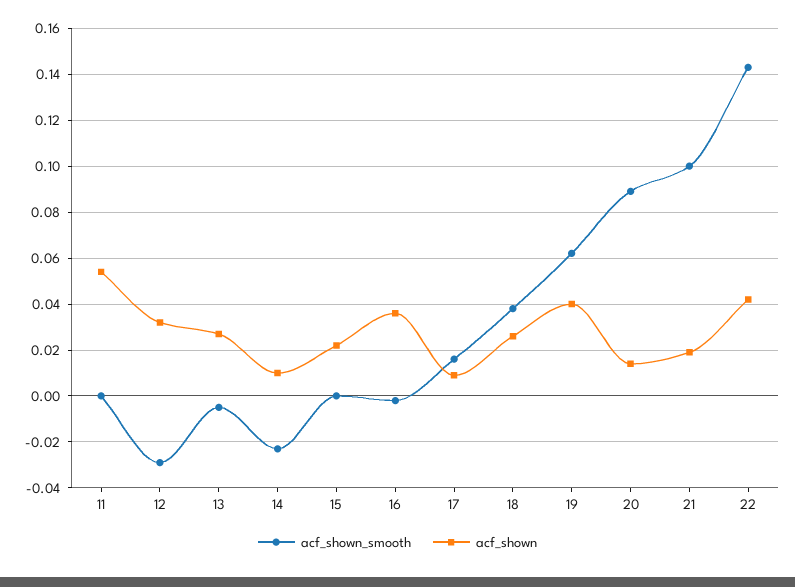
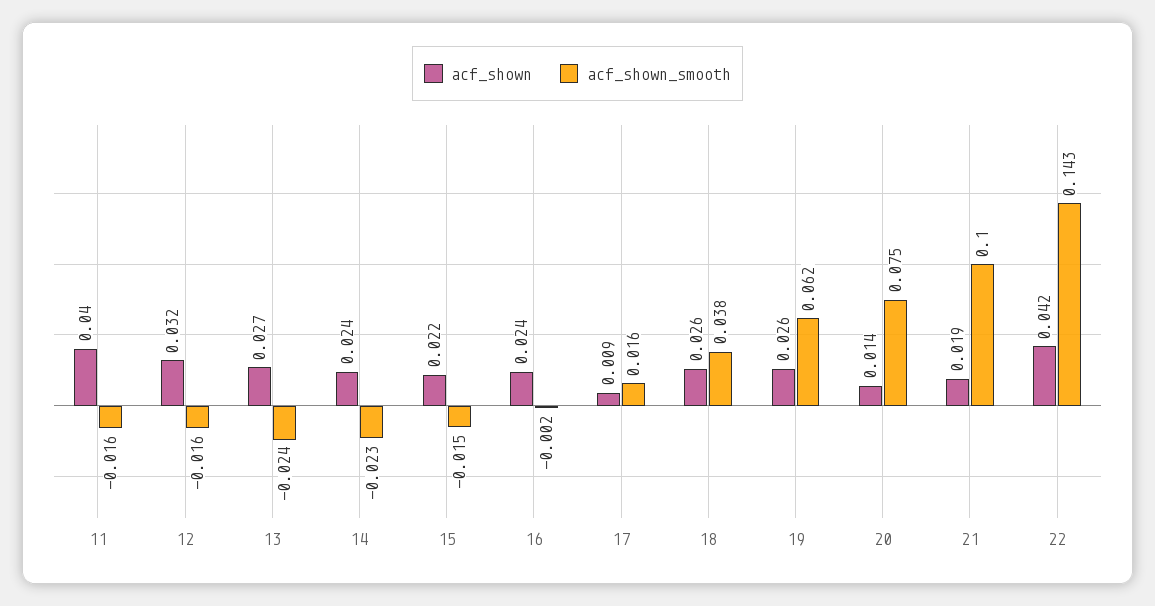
acf_shown_smooth, 11: 0 -> -0.016
acf_shown, 11: 0.055 -> 0.04
acf_shown_smooth, 12: -0.03 -> -0.016
acf_shown_smooth, 13: -0.005 -> -0.024
acf_shown, 14: 0.01 -> 0.024
acf_shown_smooth, 15: 0 -> -0.015
acf_shown, 16: 0.035 -> 0.024
acf_shown, 19: 0.04 -> 0.026
acf_shown_smooth, 20: 0.09 -> 0.075

